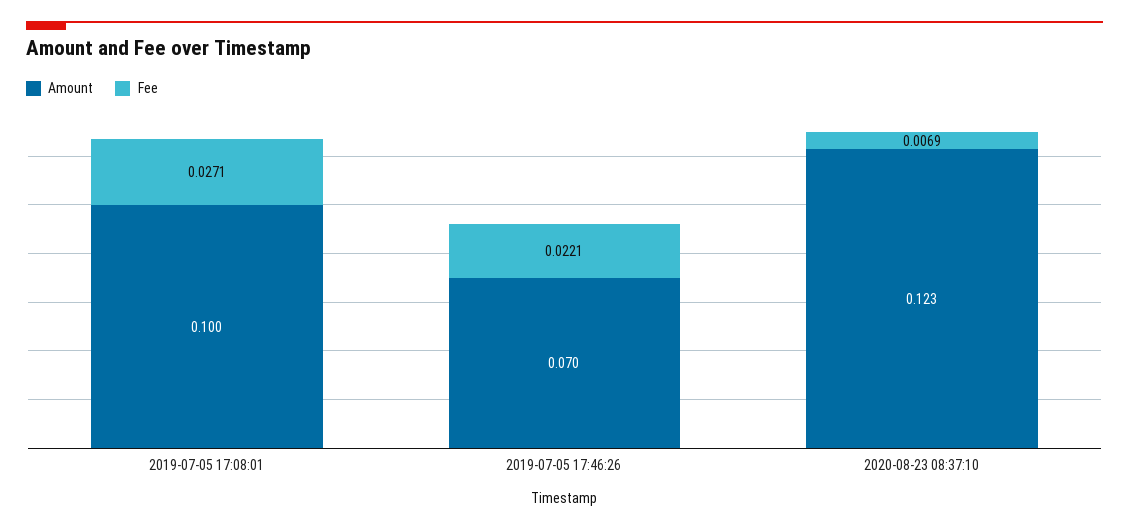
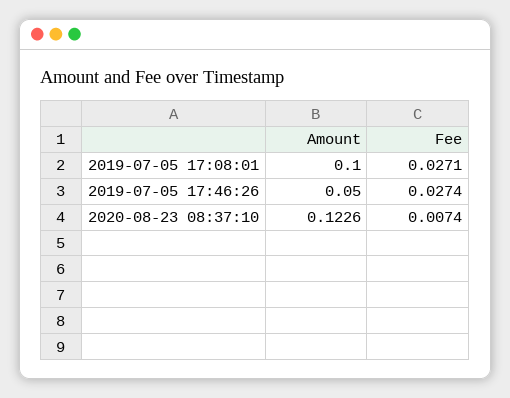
Amount, 2019-07-05 17:46:26: 0.07 -> 0.05
Fee, 2019-07-05 17:46:26: 0.0221 -> 0.0274
Fee, 2020-08-23 08:37:10: 0.0069 -> 0.0074

